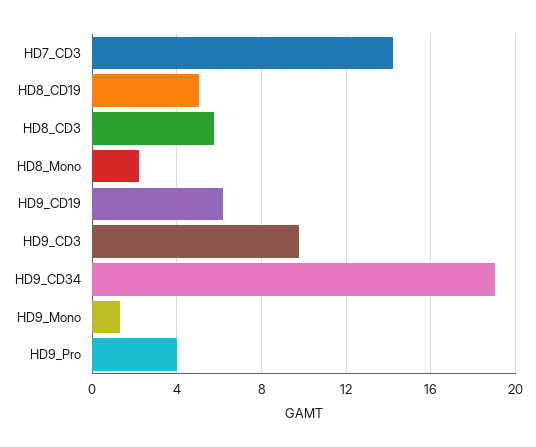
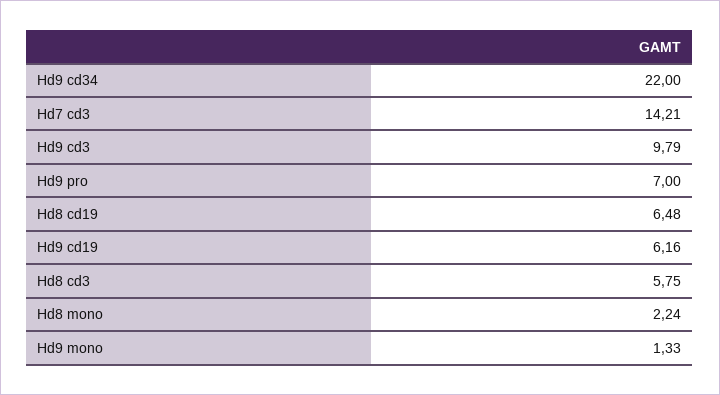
HD8_CD19: 5 -> 6.48
HD9_CD34: 19 -> 22
HD9_Pro: 4 -> 7

